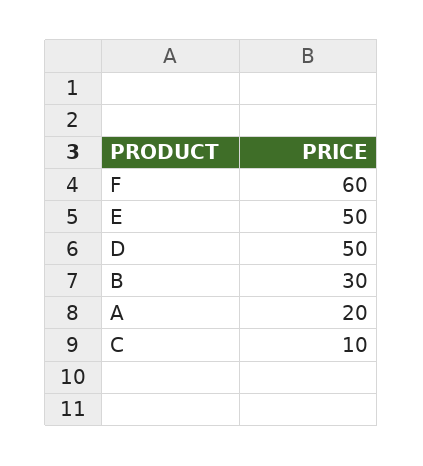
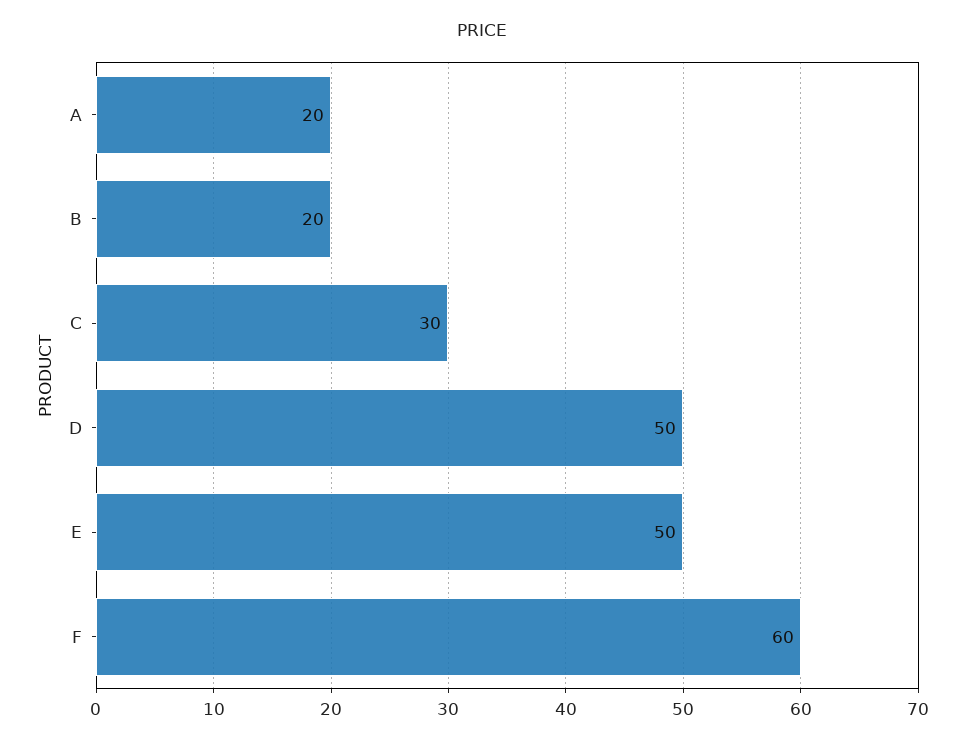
B: 30 -> 20
C: 10 -> 30

